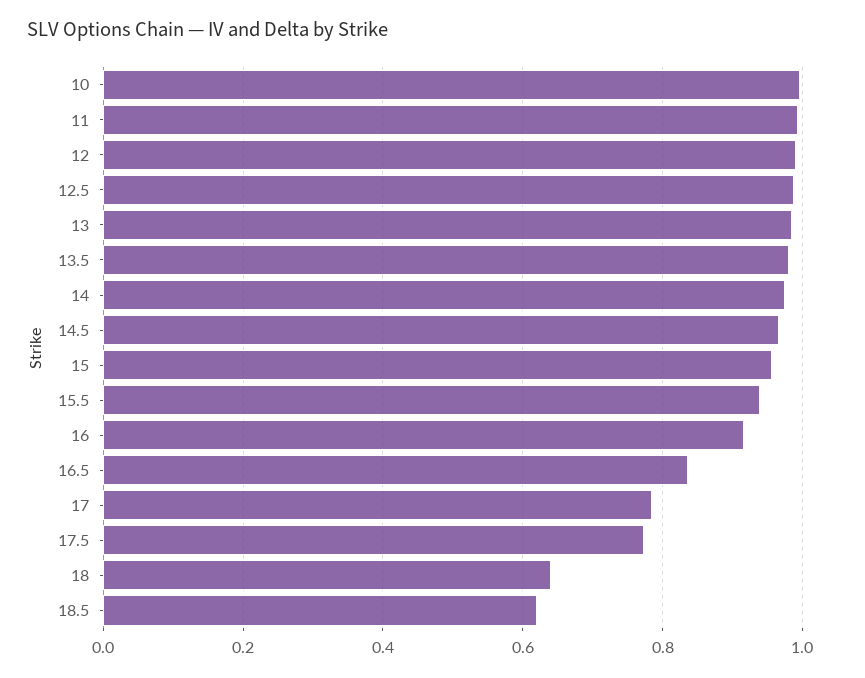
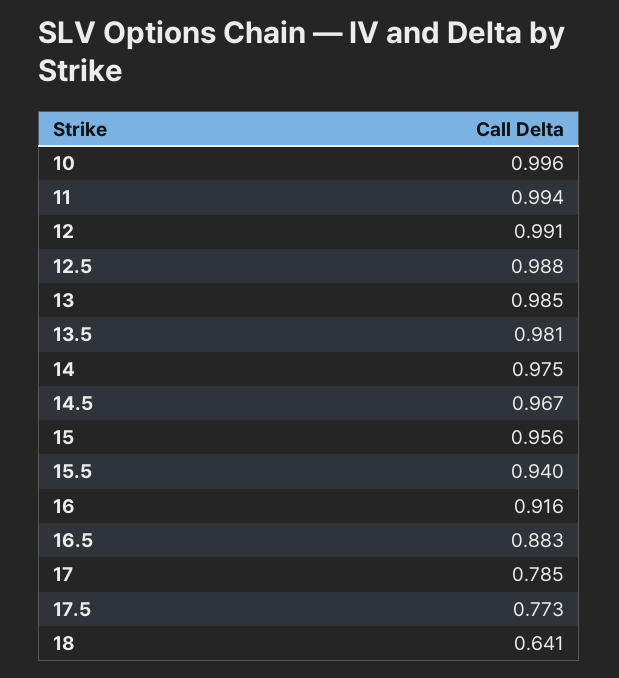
16.5: 0.84 -> 0.883
18.5: 0.62 -> none

